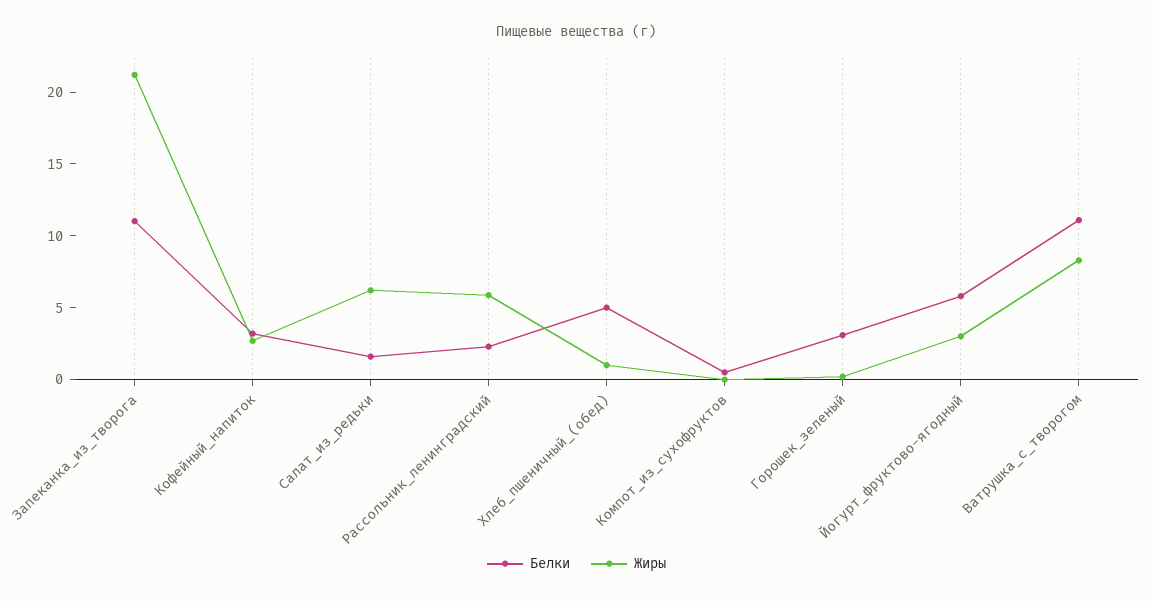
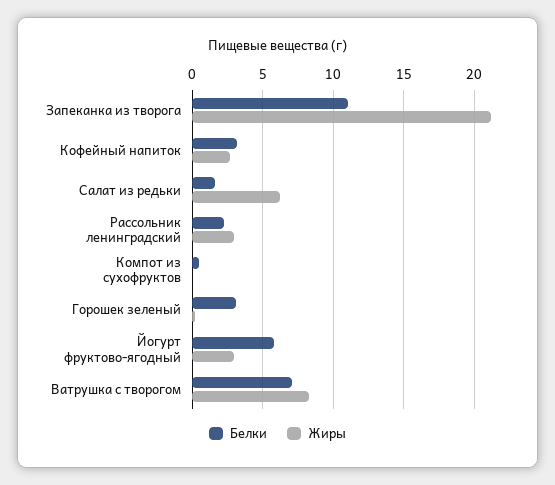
Жиры, Рассольник_ленинградский: 6 -> 3
Белки, Хлеб_пшеничный_(обед): 5 -> none
Жиры, Хлеб_пшеничный_(обед): 1 -> none
Белки, Ватрушка_с_творогом: 11 -> 7

